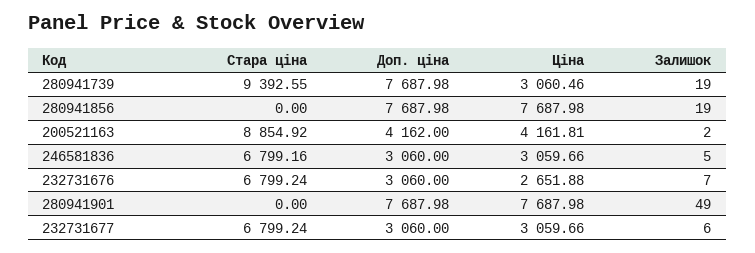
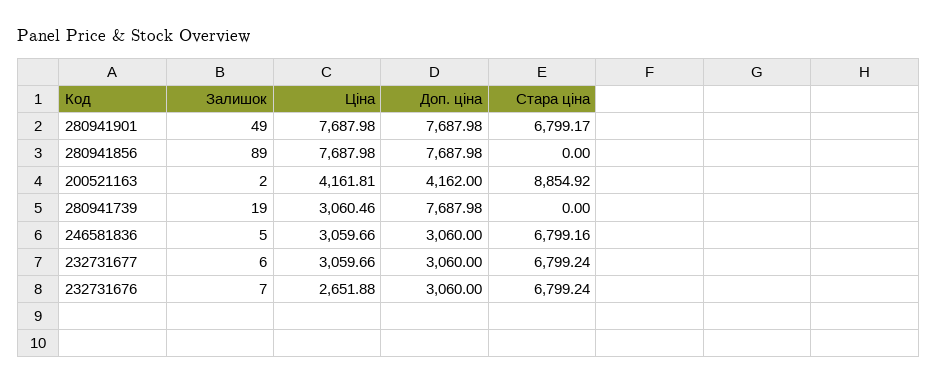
Стара ціна, 280941739: 9392.55 -> 0
Залишок, 280941856: 19 -> 89
Стара ціна, 280941901: 0 -> 6799.17

